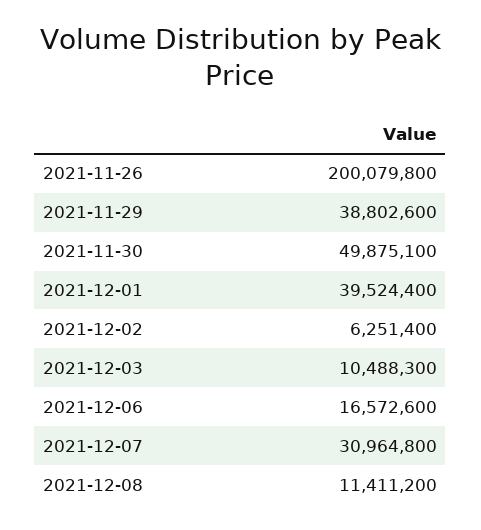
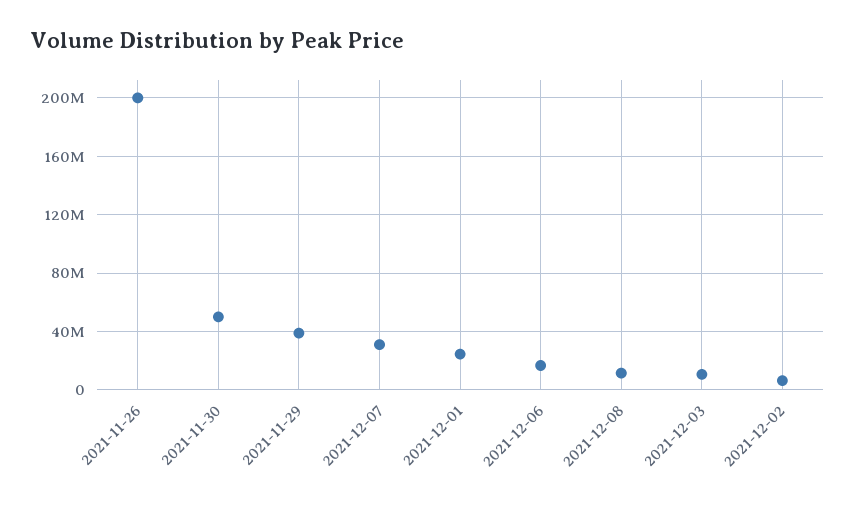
2021-12-01: 39524400 -> 25000000

